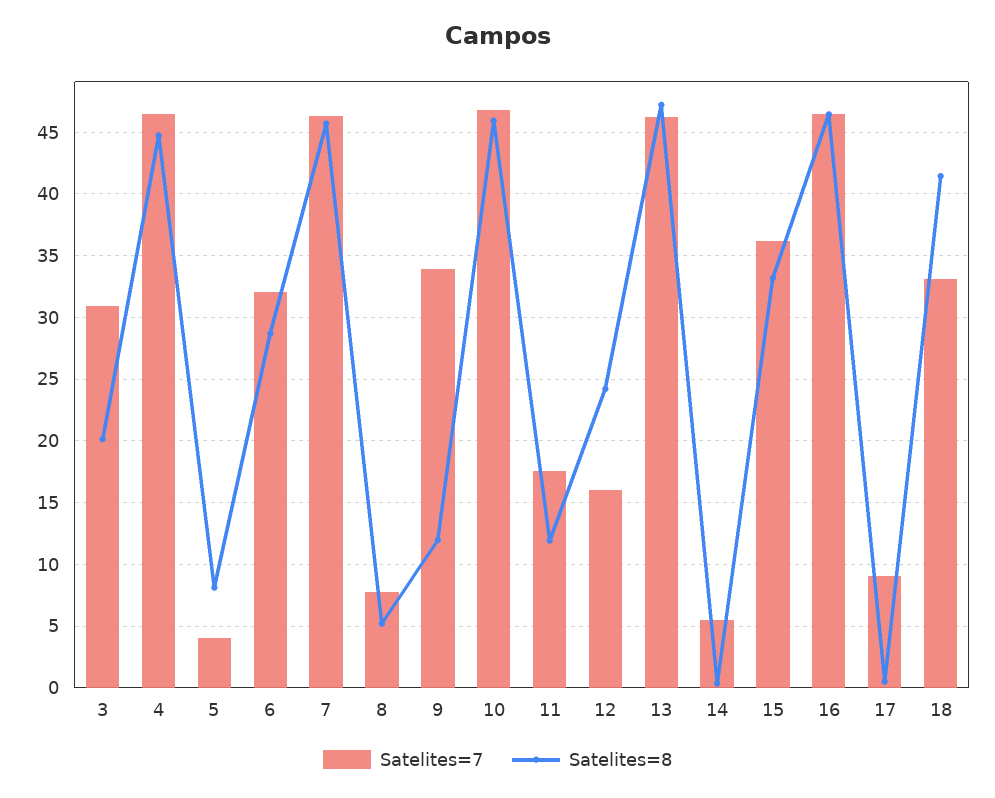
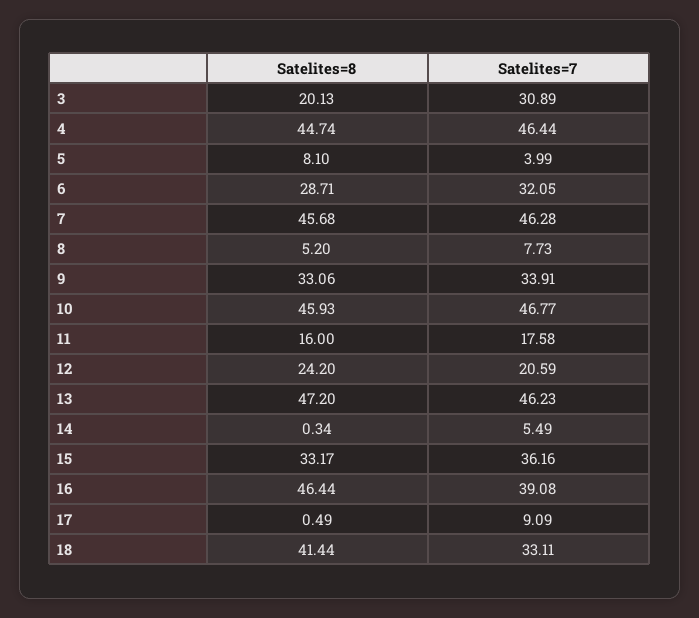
Satelites=8, 9: 12 -> 33.06
Satelites=8, 11: 12 -> 16
Satelites=7, 12: 16 -> 20.59
Satelites=7, 16: 46.5 -> 39.08

